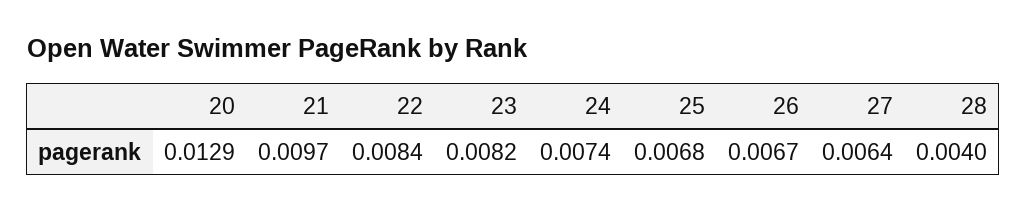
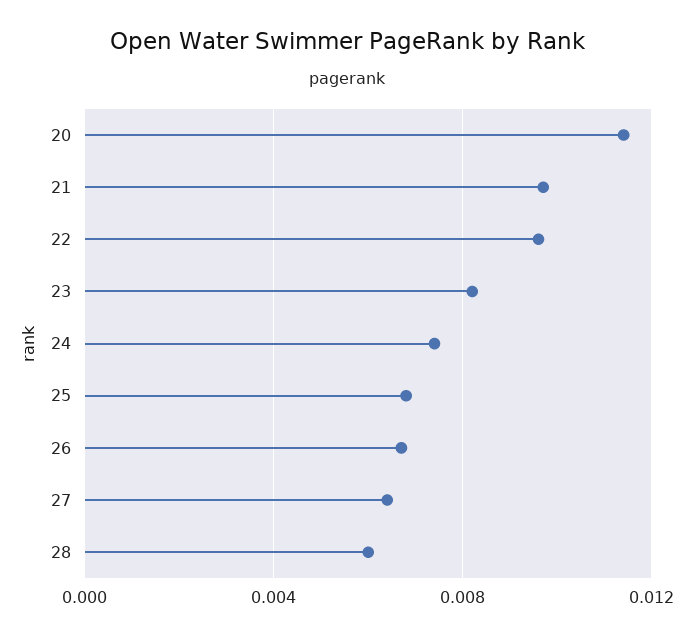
20: 0.0129 -> 0.0115
22: 0.0084 -> 0.0095
28: 0.004 -> 0.006

